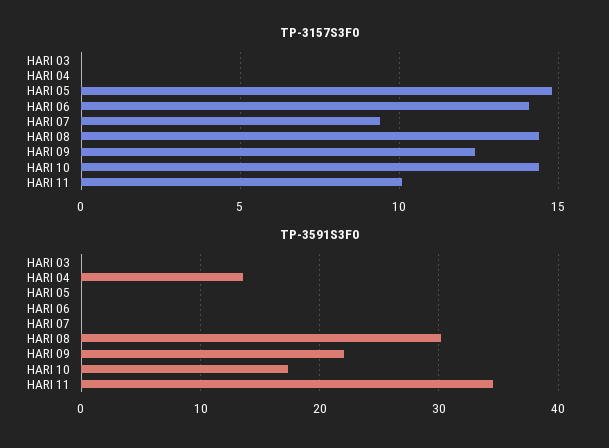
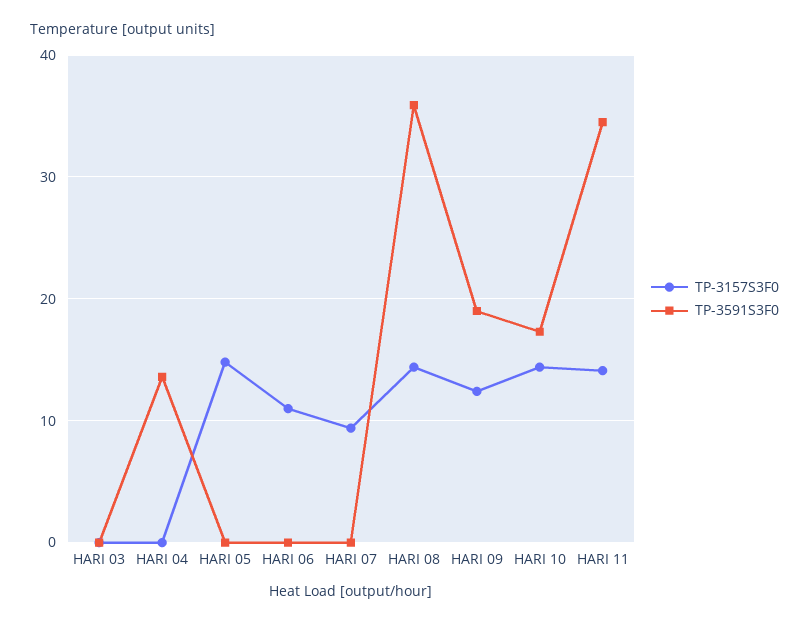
TP-3157S3F0, HARI 06: 14 -> 11
TP-3157S3F0, HARI 11: 10 -> 14
TP-3591S3F0, HARI 08: 30 -> 36
TP-3591S3F0, HARI 09: 22 -> 19

